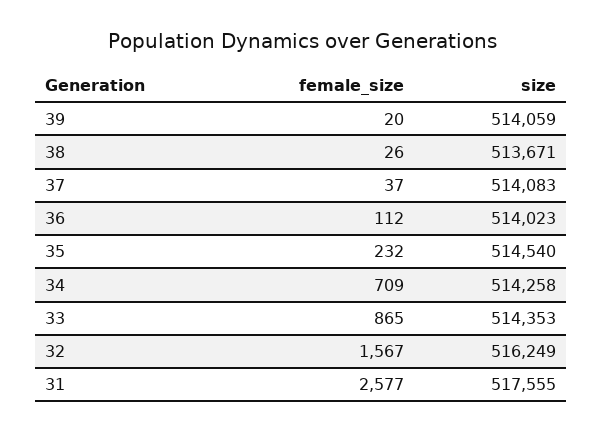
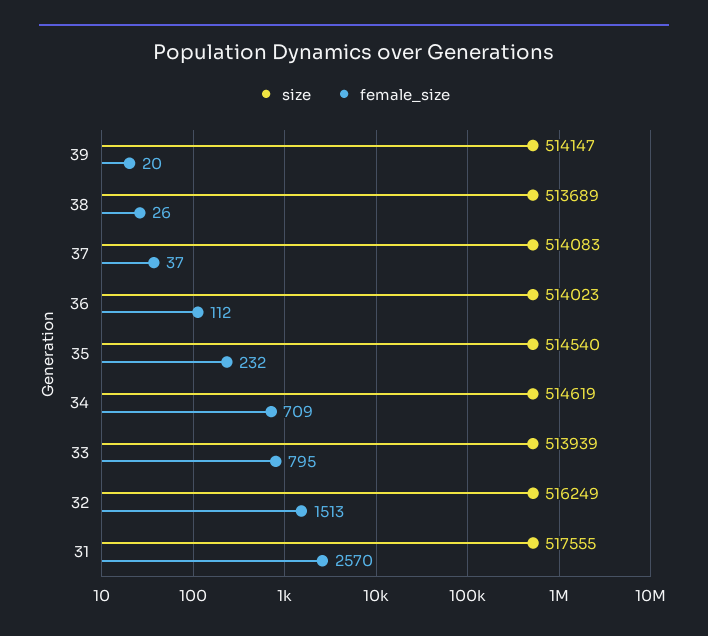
size, 39: 514059 -> 514147
size, 38: 513671 -> 513689
size, 34: 514258 -> 514619
female_size, 33: 865 -> 795
size, 33: 514353 -> 513939
female_size, 32: 1567 -> 1513
female_size, 31: 2577 -> 2570

